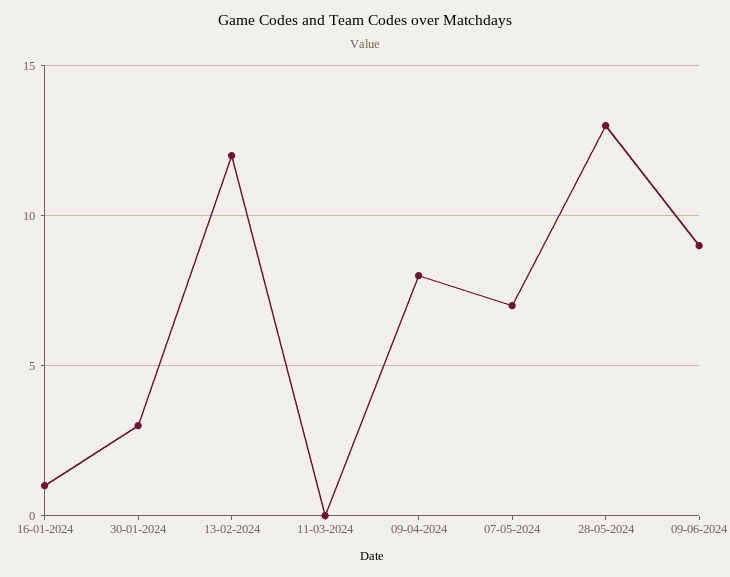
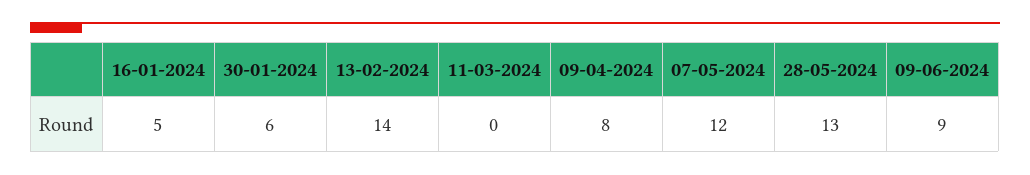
16-01-2024: 1 -> 5
30-01-2024: 3 -> 6
13-02-2024: 12 -> 14
07-05-2024: 7 -> 12

